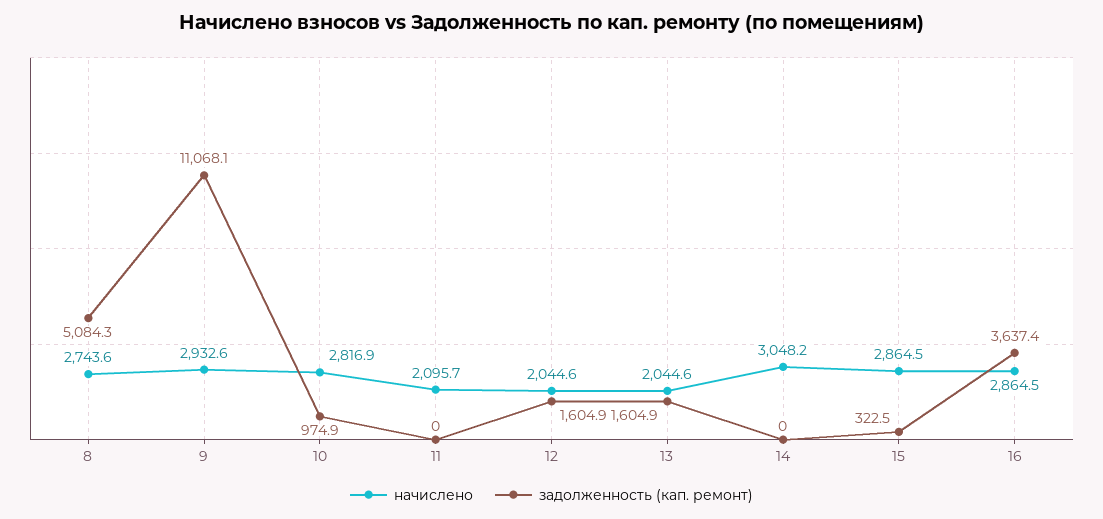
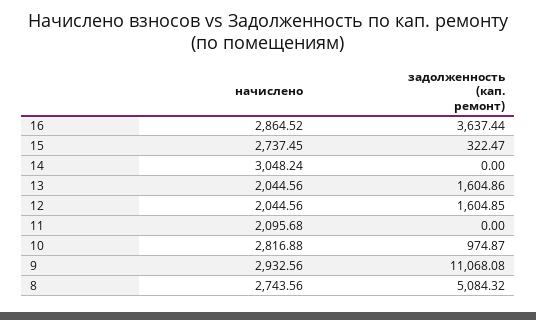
начислено, 15: 2864.5 -> 2737.45

